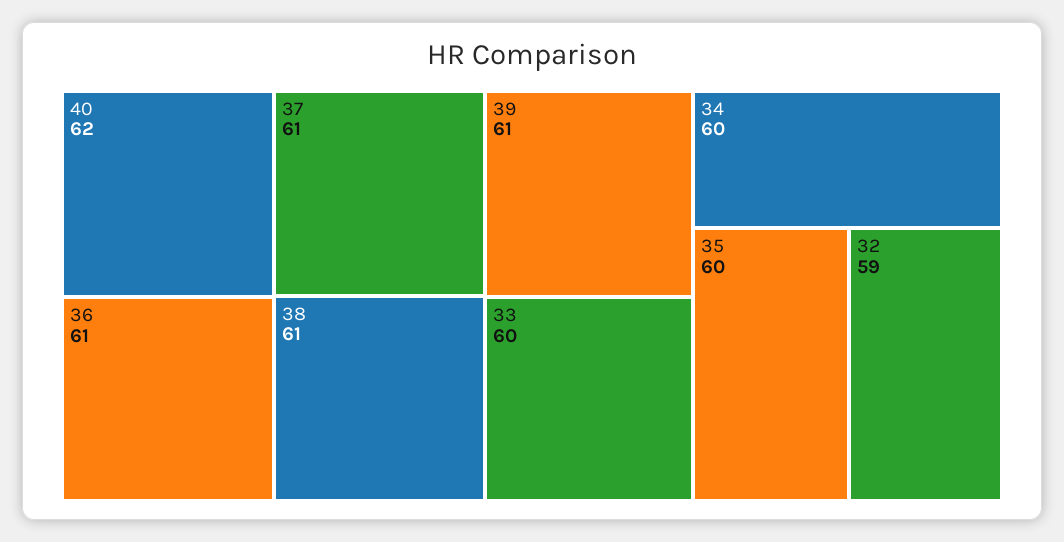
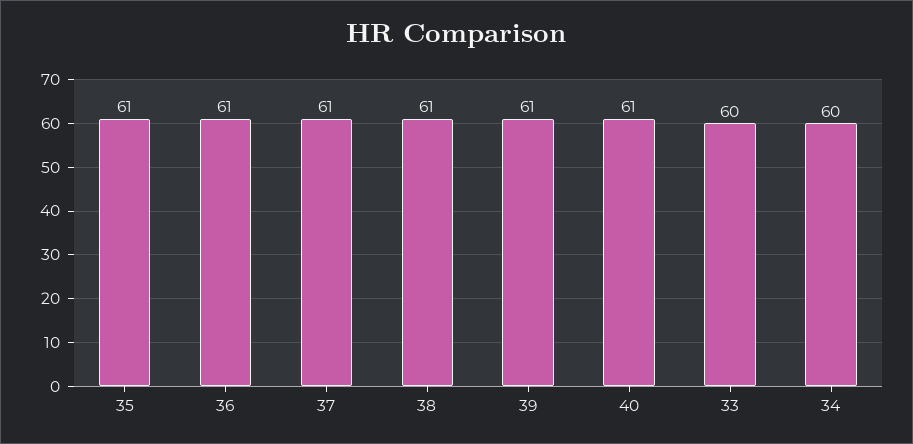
40: 62 -> 61
35: 60 -> 61
32: 59 -> none

